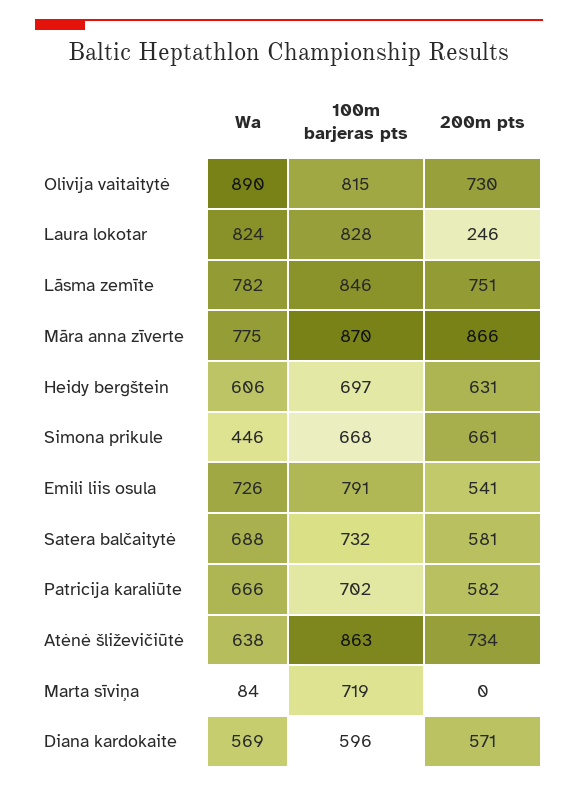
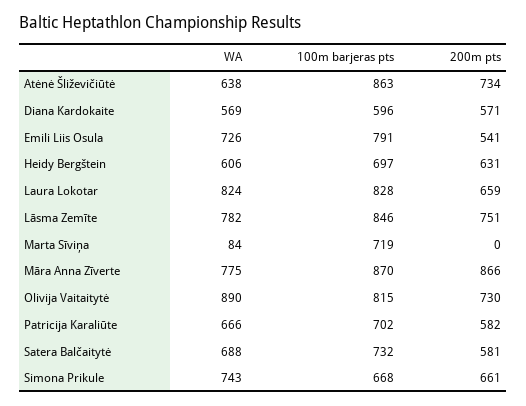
200m pts, Laura lokotar: 246 -> 659
Wa, Simona prikule: 446 -> 743

